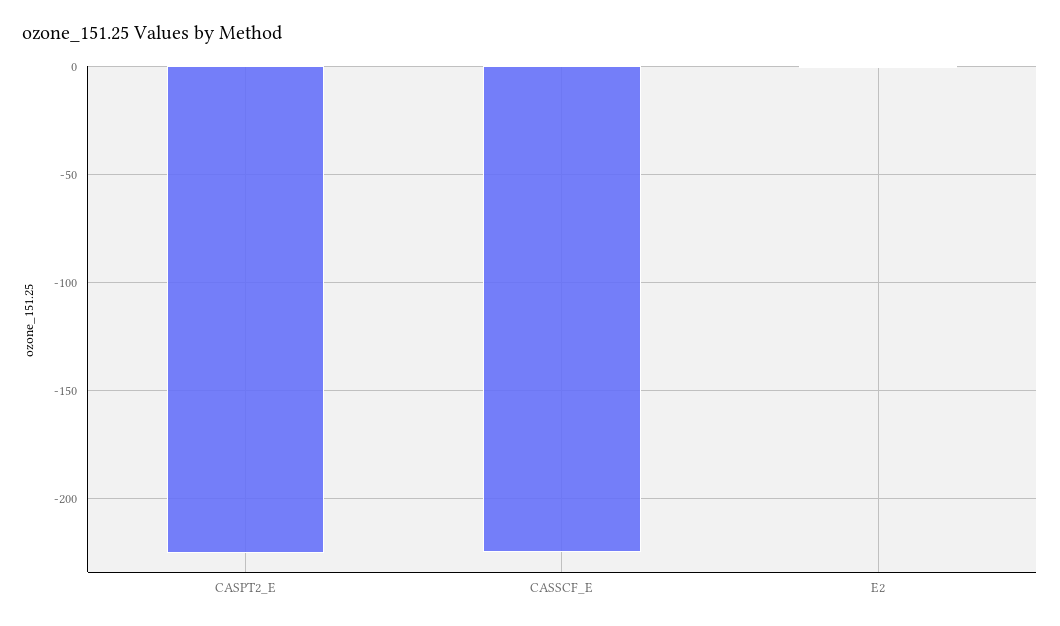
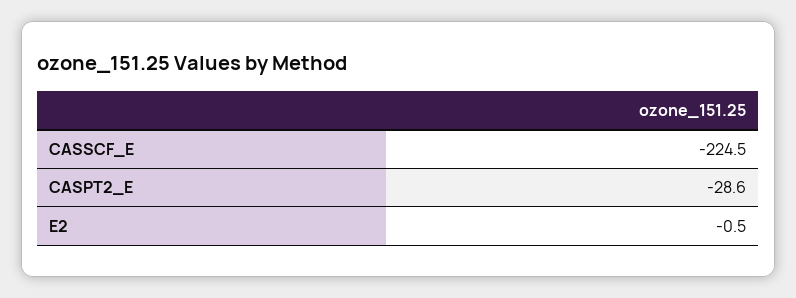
CASPT2_E: -225 -> -28.6

